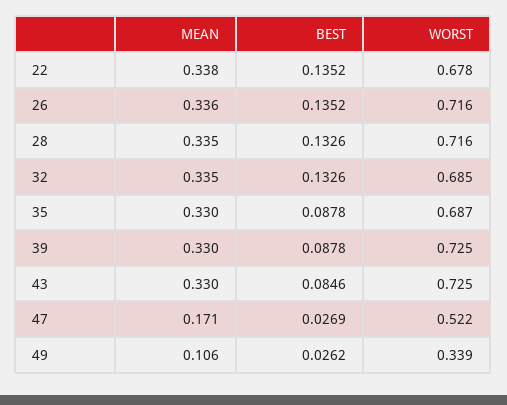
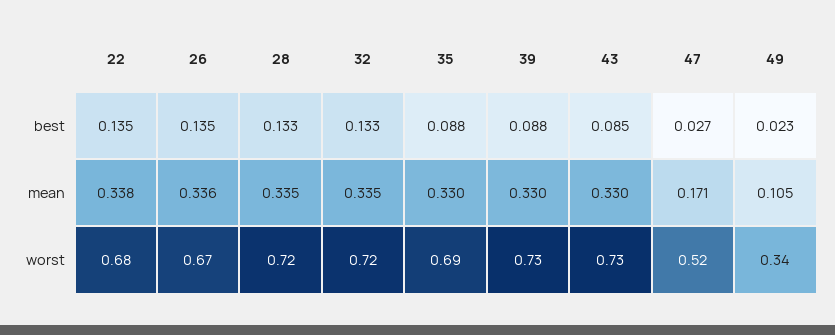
WORST, 26: 0.716 -> 0.67
WORST, 32: 0.685 -> 0.72
MEAN, 49: 0.106 -> 0.105
BEST, 49: 0.0262 -> 0.023

